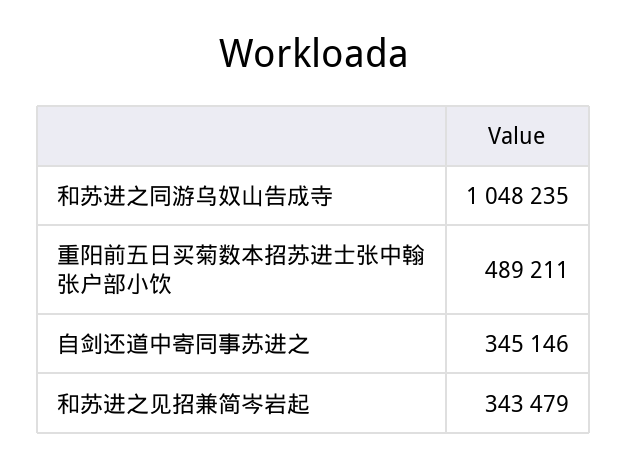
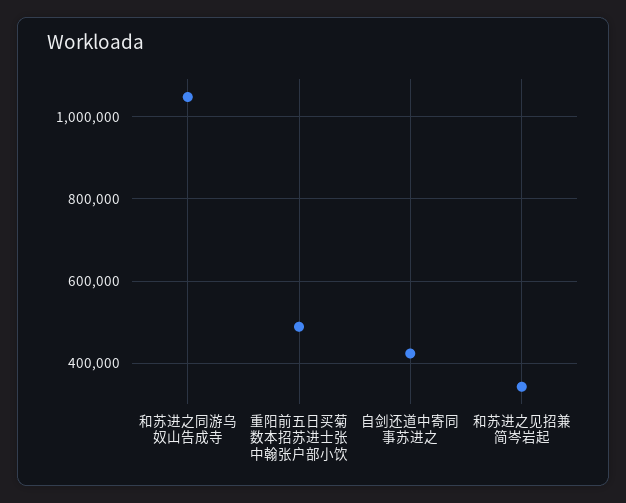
自剑还道中寄同事苏进之: 345146 -> 420000

